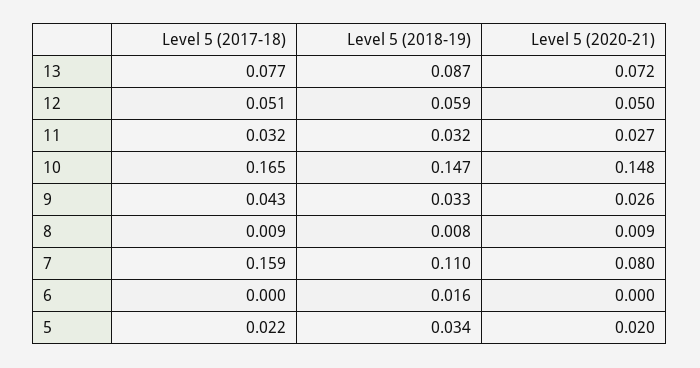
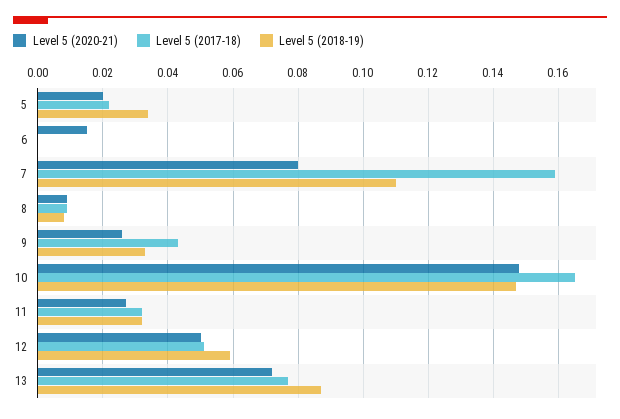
Level 5 (2018-19), 6: 0.016 -> 0
Level 5 (2020-21), 6: 0 -> 0.015

